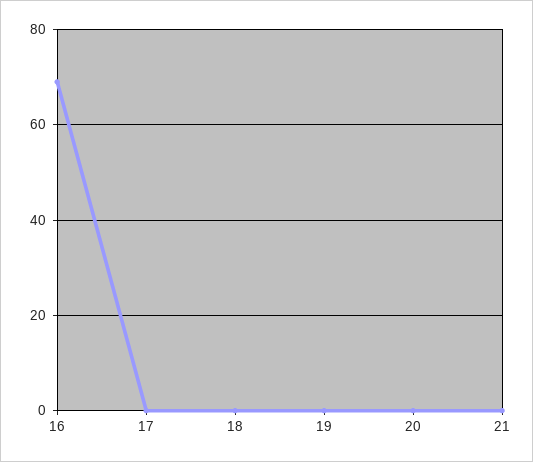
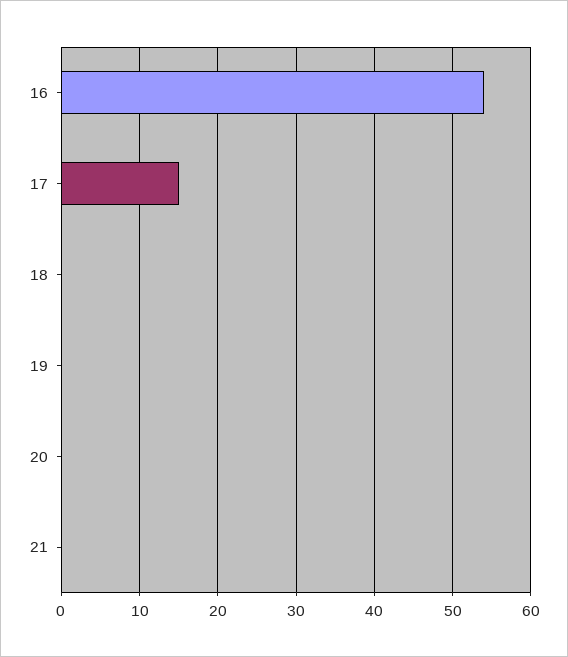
16: 70 -> 54
17: 0 -> 15

